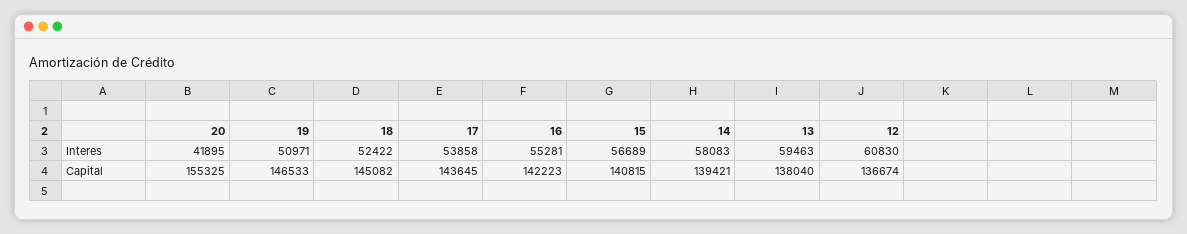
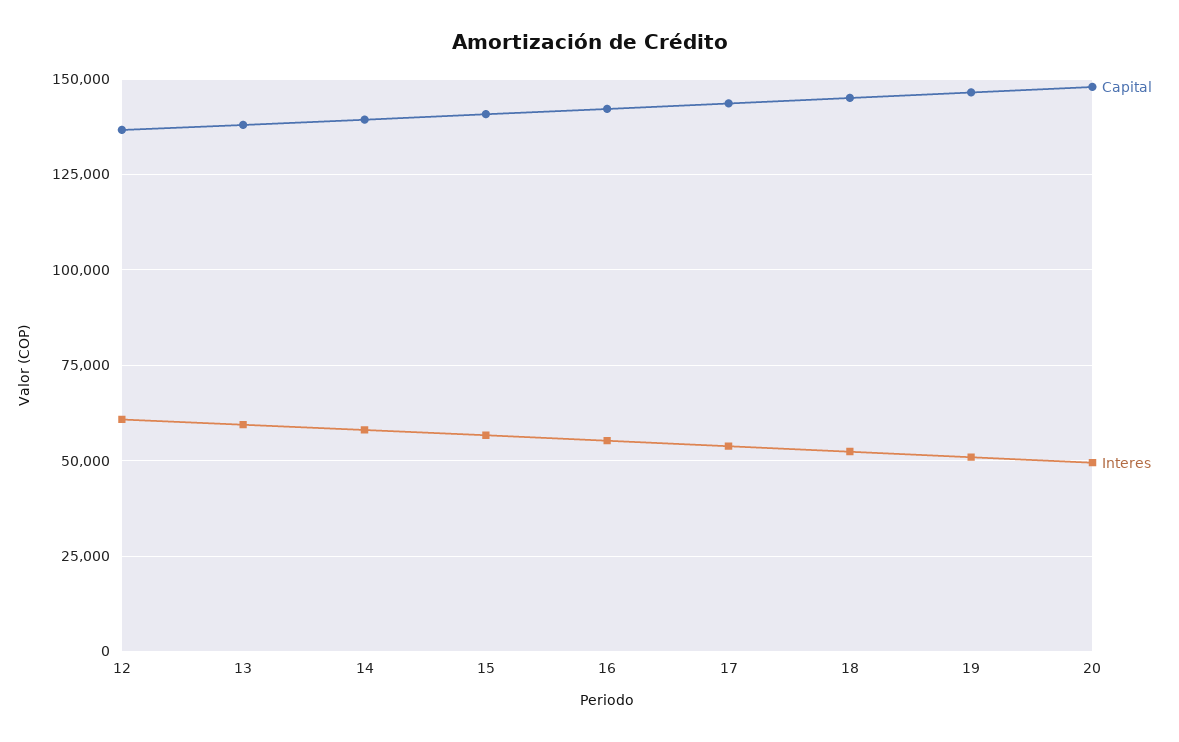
Interes, 20: 41895 -> 50000
Capital, 20: 155325 -> 147500

